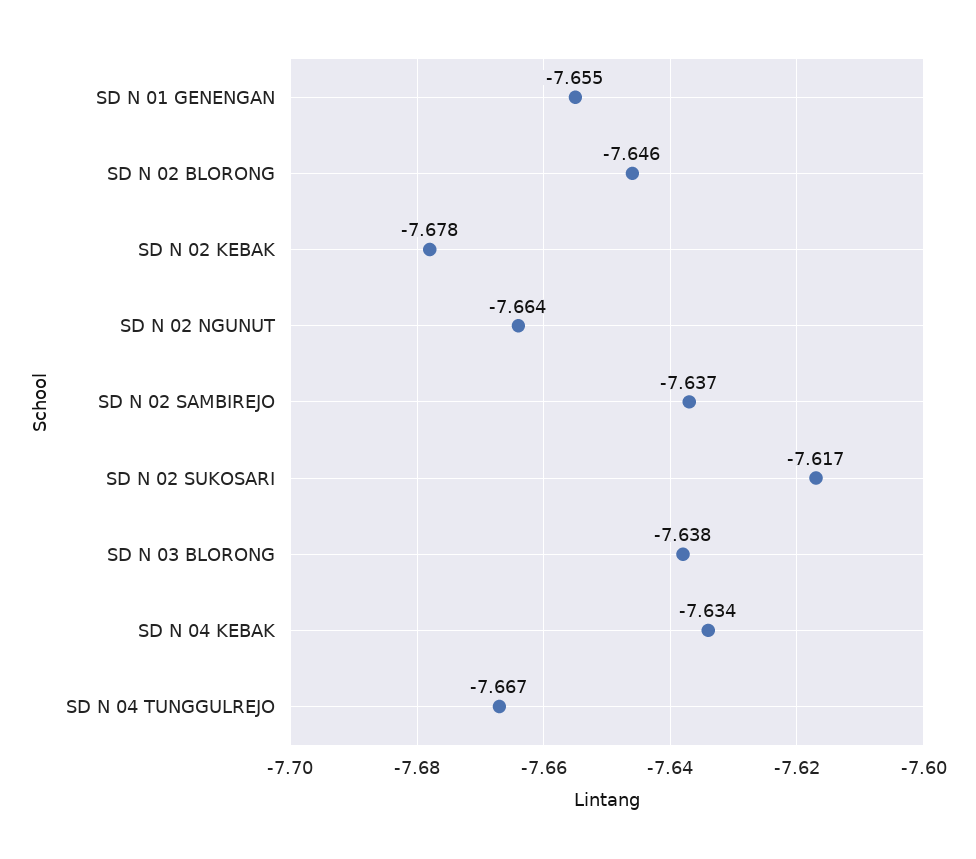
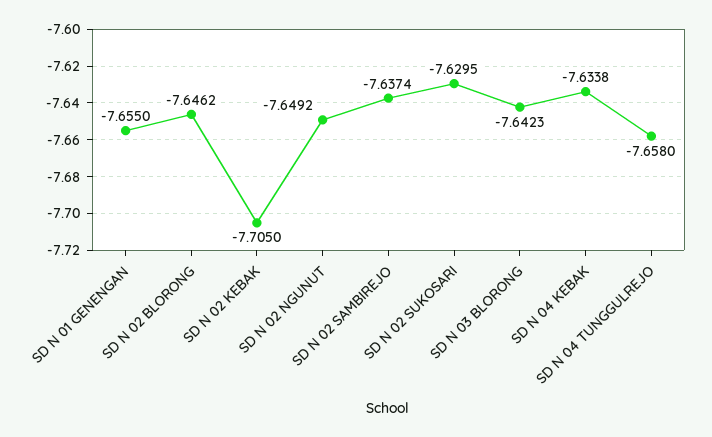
SD N 02 KEBAK: -7.678 -> -7.705
SD N 02 NGUNUT: -7.664 -> -7.6492
SD N 02 SUKOSARI: -7.617 -> -7.6295
SD N 03 BLORONG: -7.638 -> -7.6423
SD N 04 TUNGGULREJO: -7.667 -> -7.658

